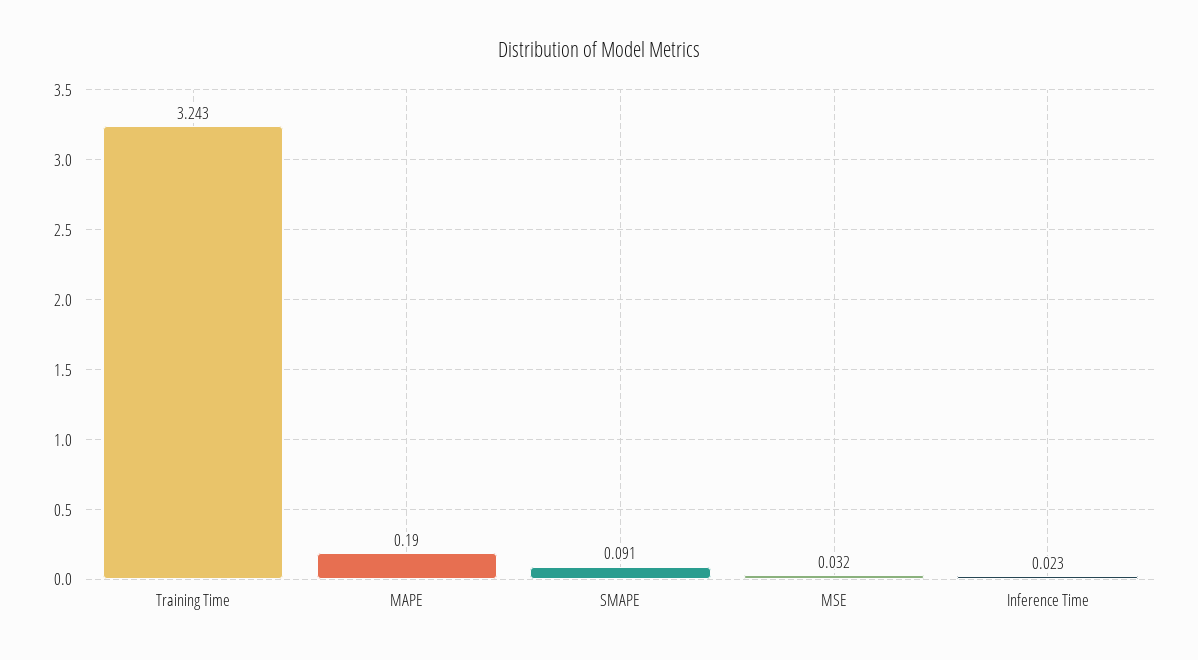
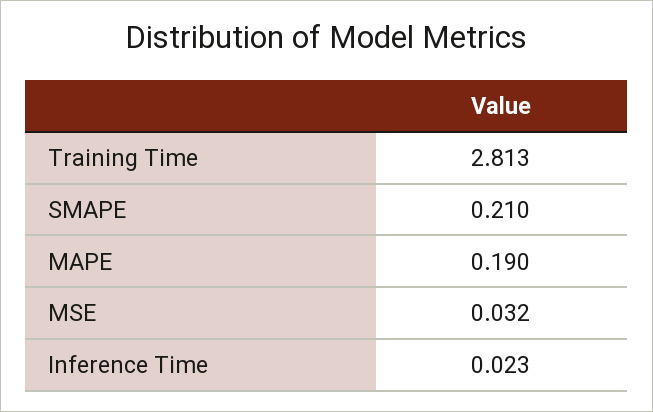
Training Time: 3.243 -> 2.813
SMAPE: 0.091 -> 0.21

